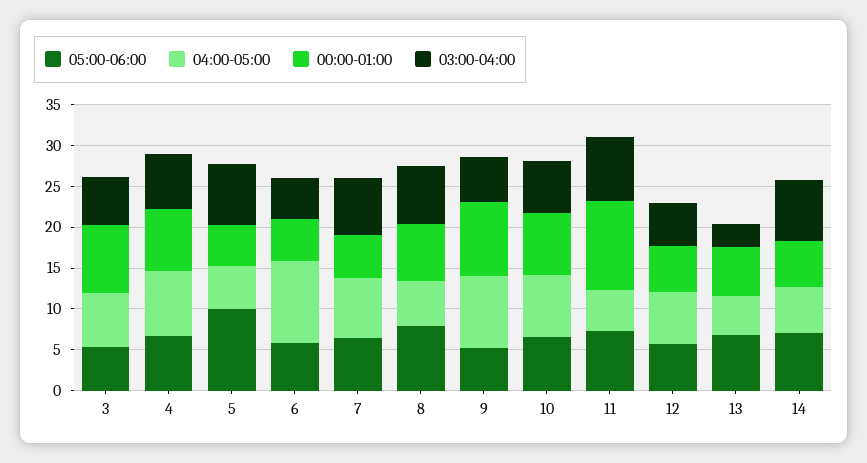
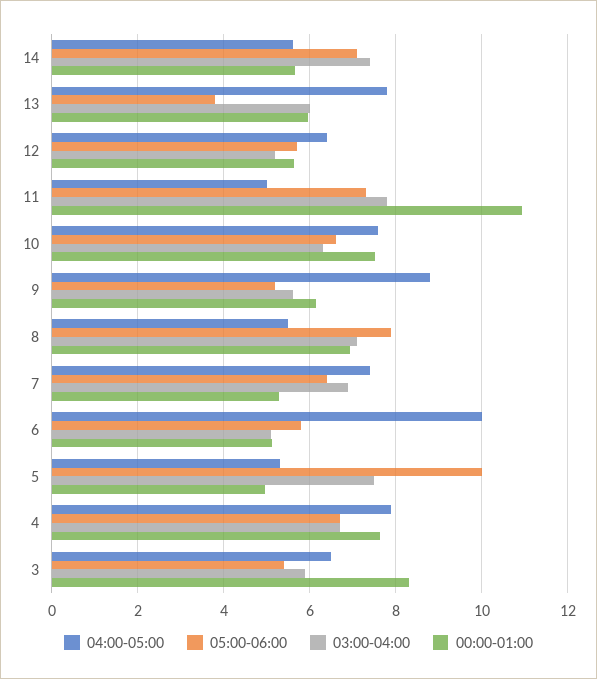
00:00-01:00, 9: 9 -> 6.2
05:00-06:00, 13: 7 -> 3.8
04:00-05:00, 13: 5 -> 7.8
03:00-04:00, 13: 3 -> 6

